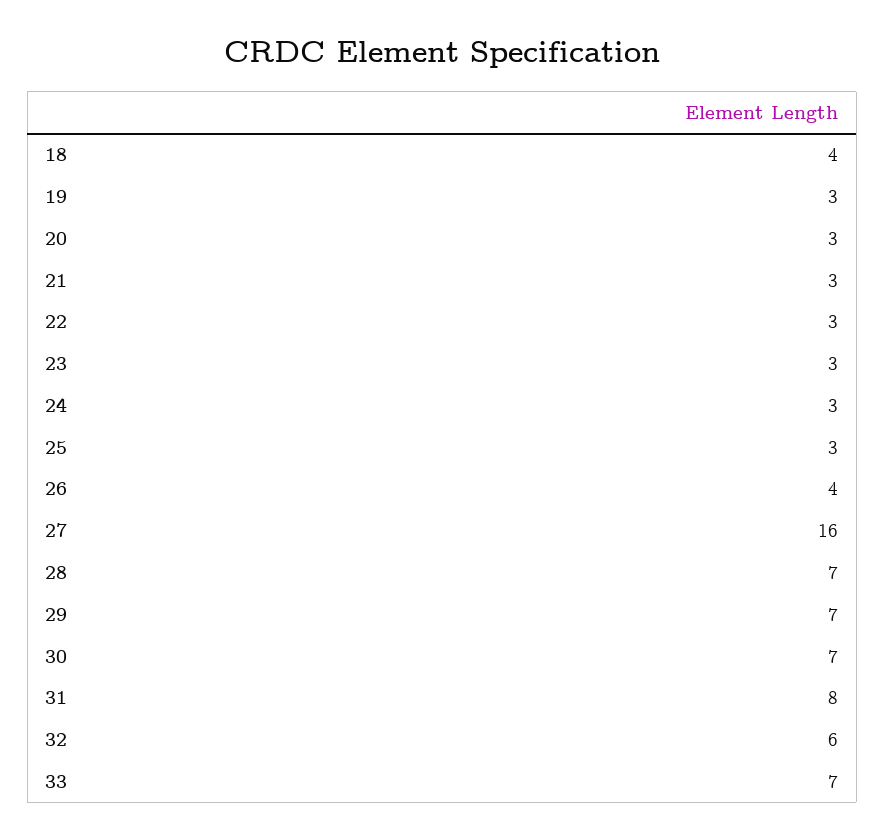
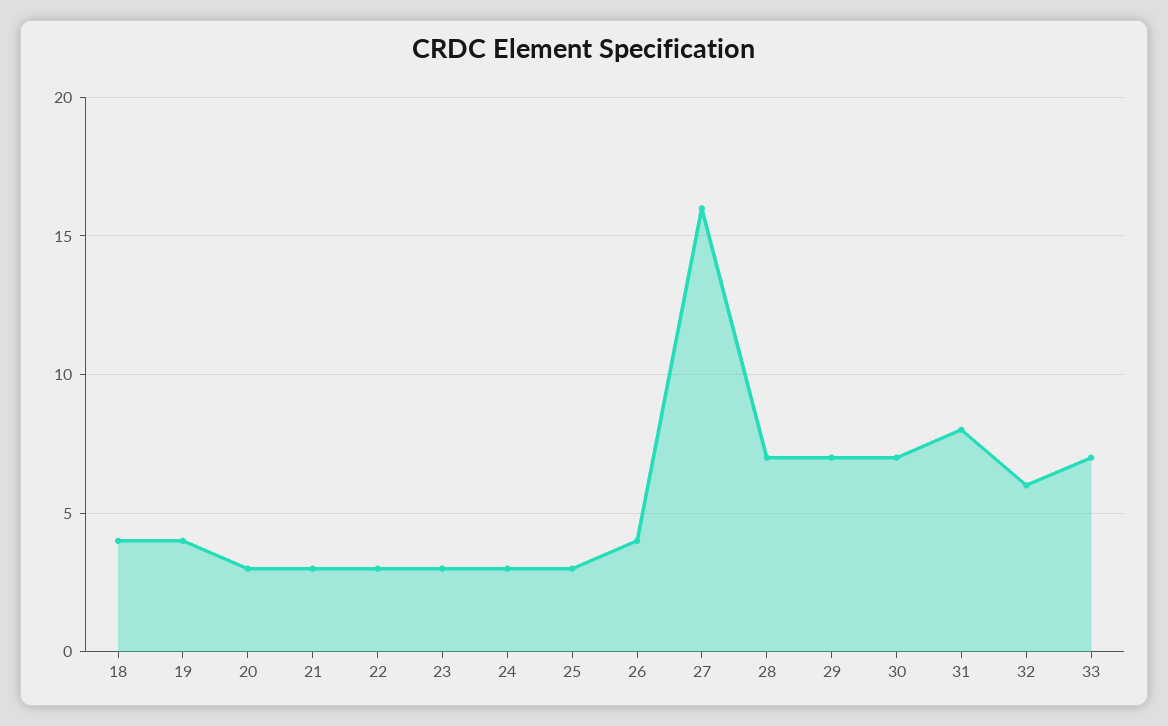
19: 3 -> 4

